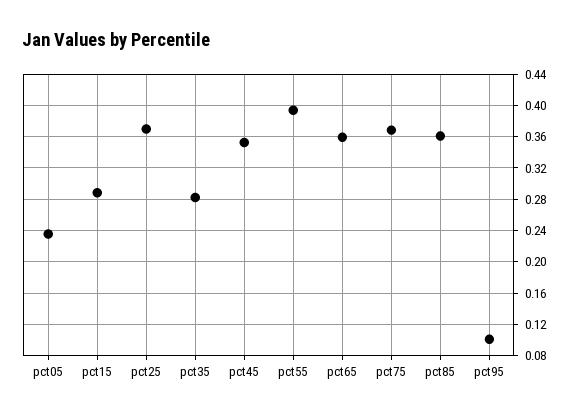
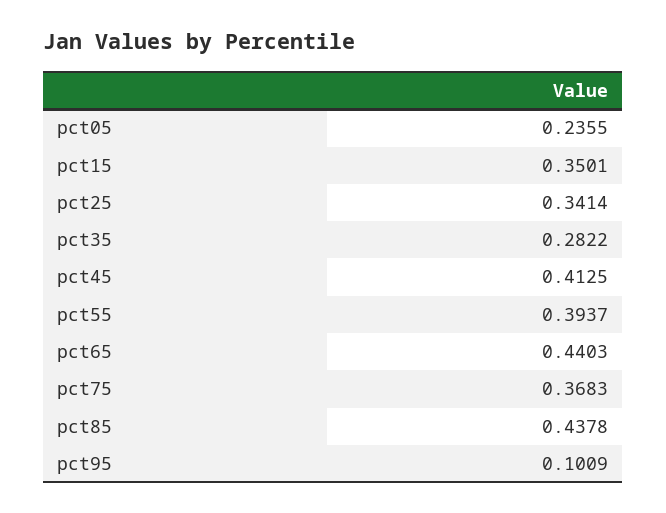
pct15: 0.29 -> 0.3501
pct25: 0.37 -> 0.3414
pct45: 0.35 -> 0.4125
pct65: 0.36 -> 0.4403
pct85: 0.36 -> 0.4378

